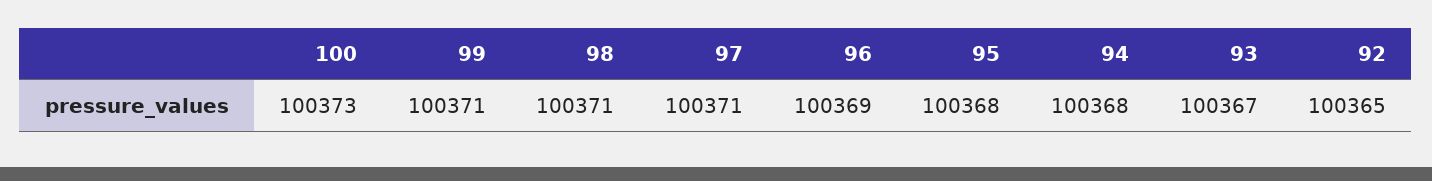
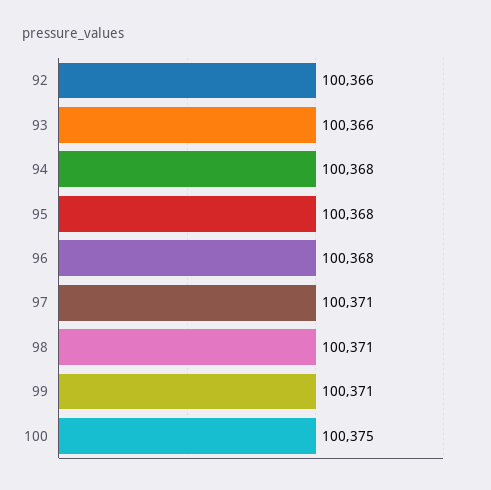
100: 100373 -> 100375
96: 100369 -> 100368
93: 100367 -> 100366
92: 100365 -> 100366

